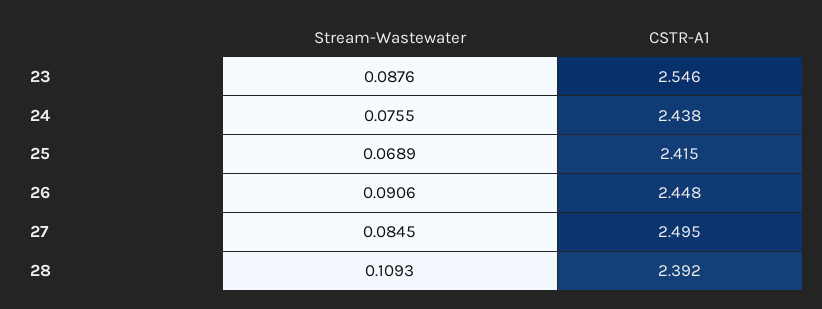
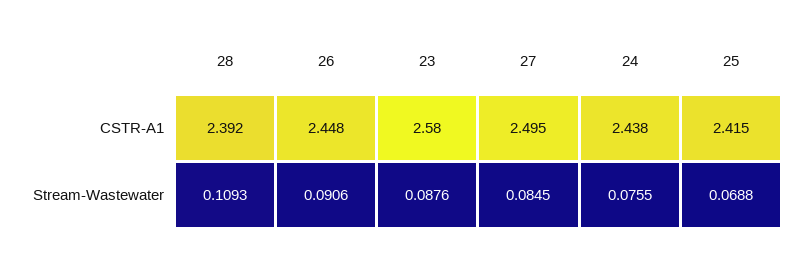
CSTR-A1, 23: 2.546 -> 2.58
Stream-Wastewater, 25: 0.0689 -> 0.0688

